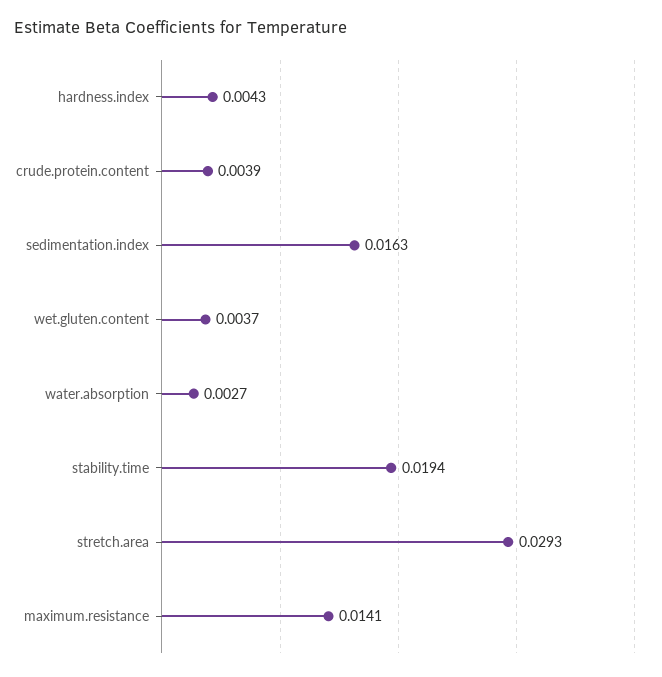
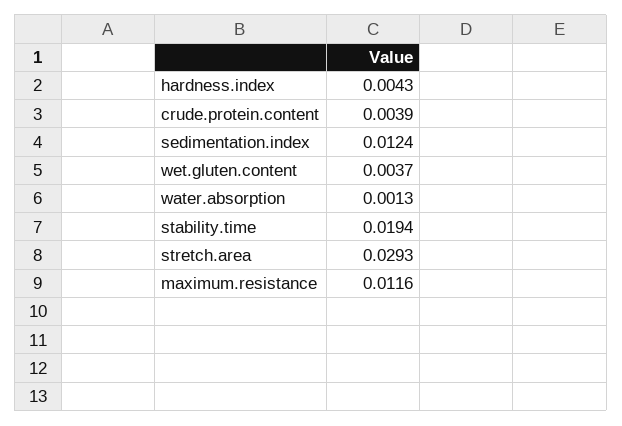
sedimentation.index: 0.0163 -> 0.0124
water.absorption: 0.0027 -> 0.0013
maximum.resistance: 0.0141 -> 0.0116

